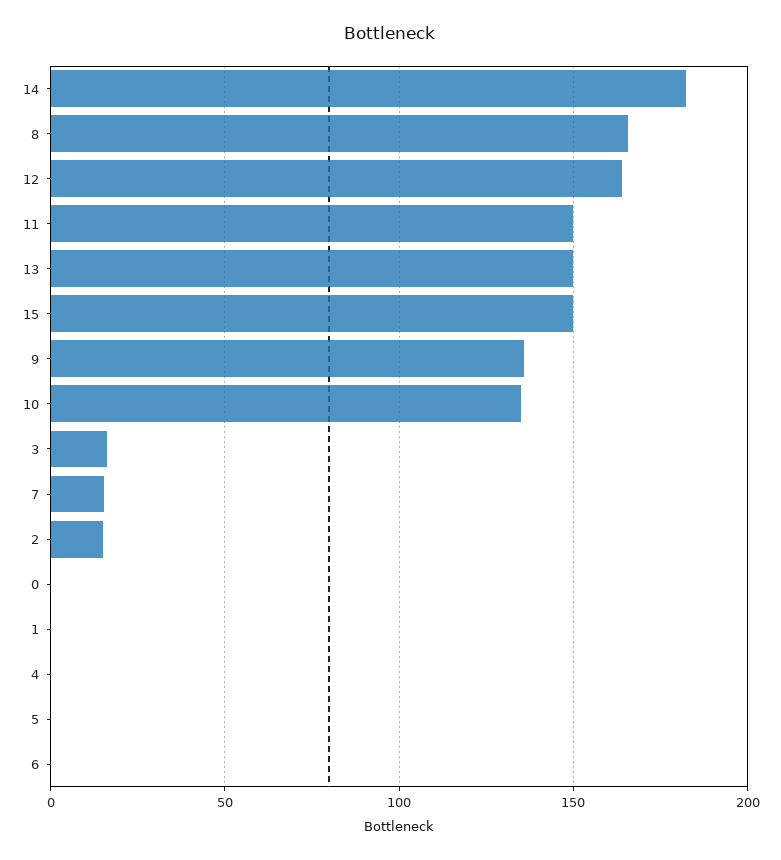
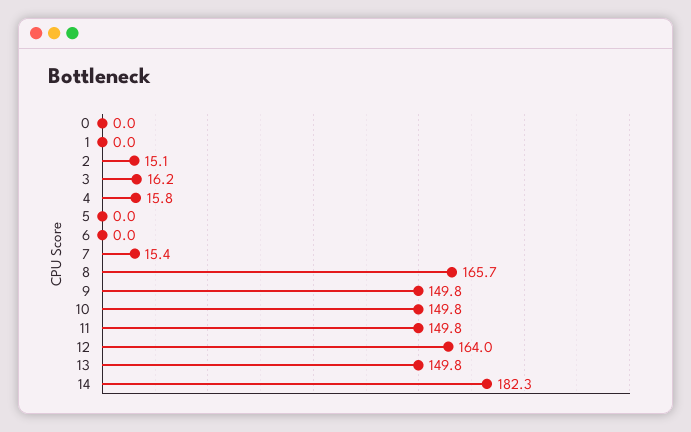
15: 150 -> none
9: 135 -> 149.8
10: 135 -> 149.8
4: 0 -> 15.8

